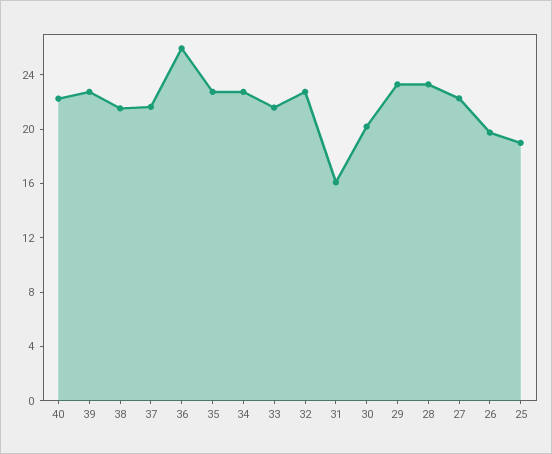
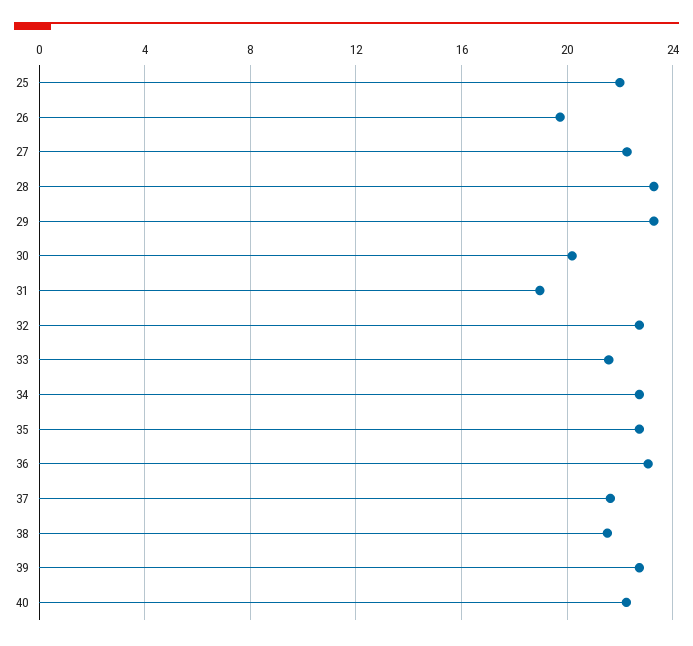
36: 26 -> 23
31: 16 -> 19
25: 19 -> 22

